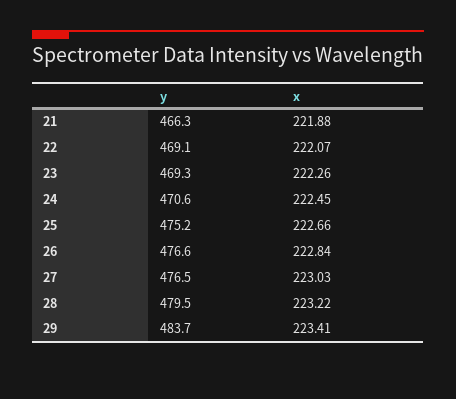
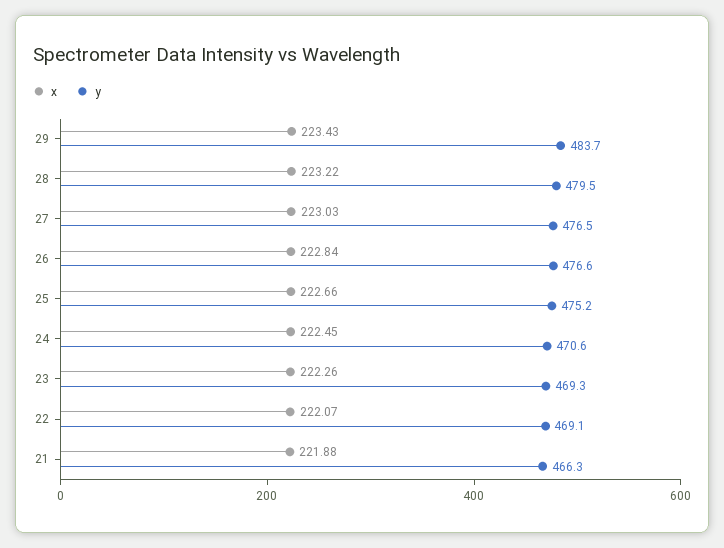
x, 29: 223.41 -> 223.43

